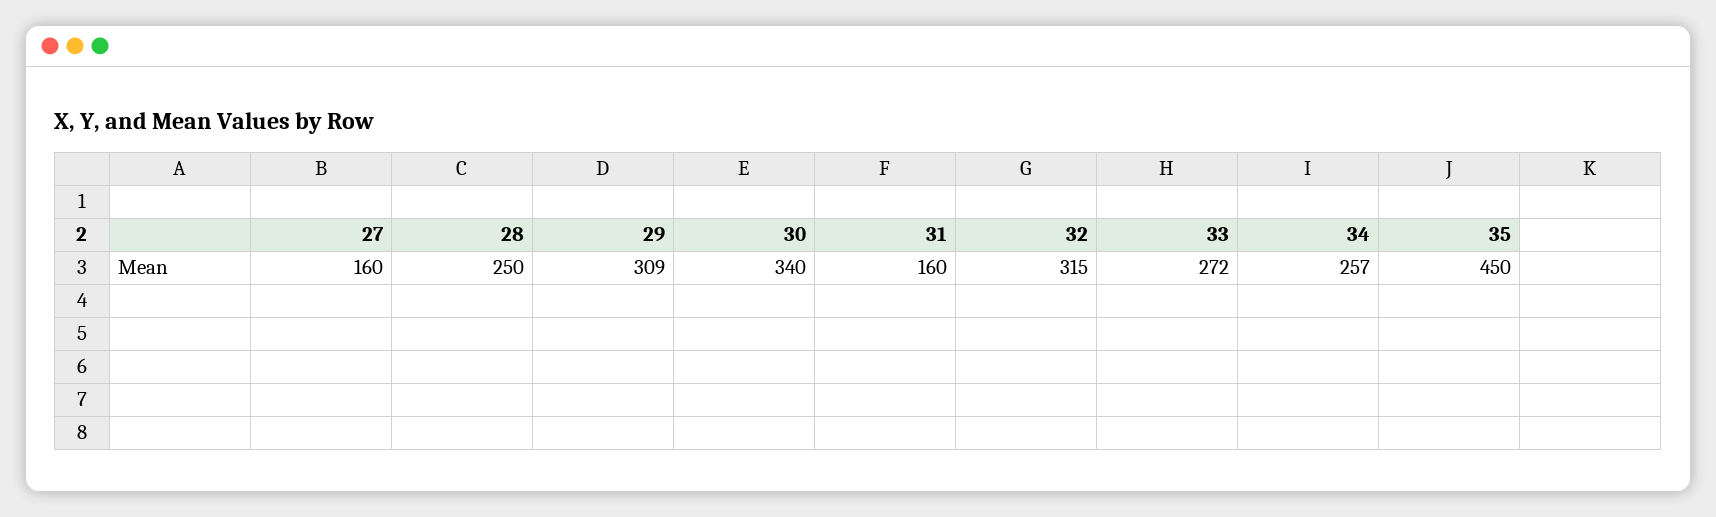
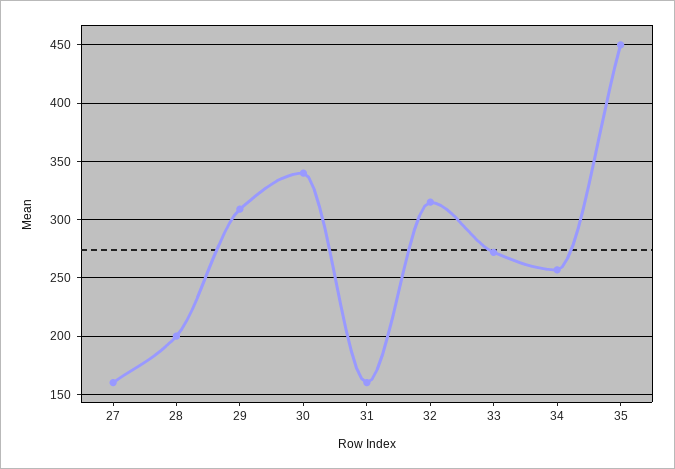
28: 250 -> 200

